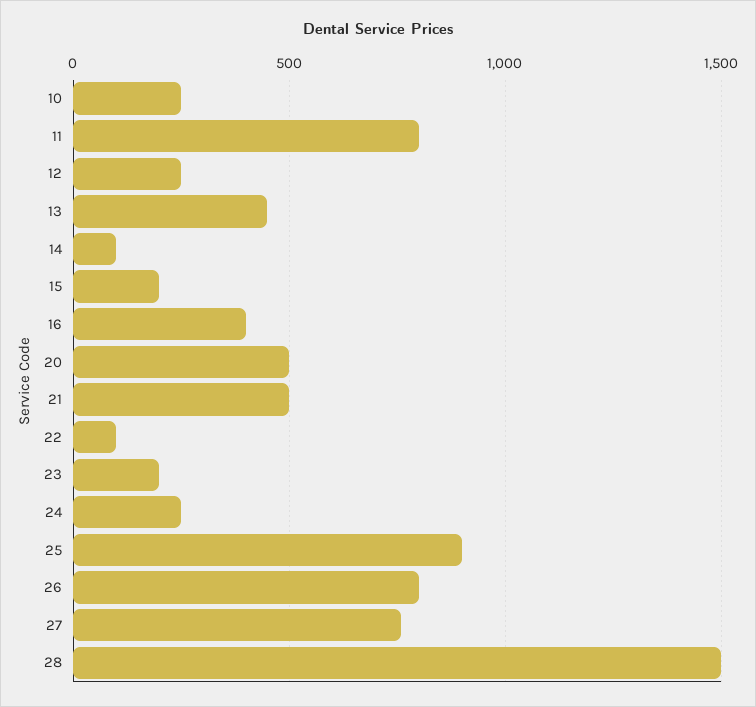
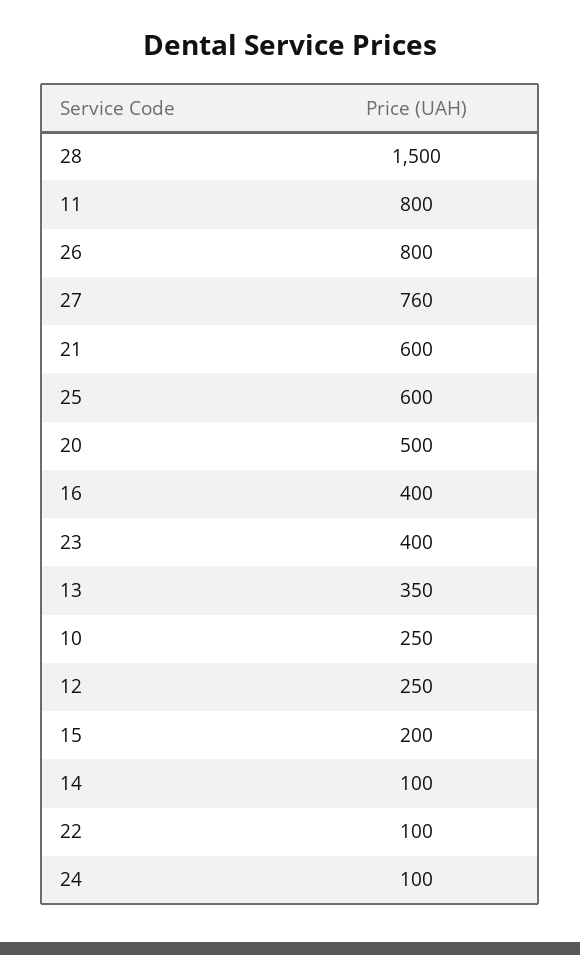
13: 450 -> 350
21: 500 -> 600
23: 200 -> 400
24: 250 -> 100
25: 900 -> 600

